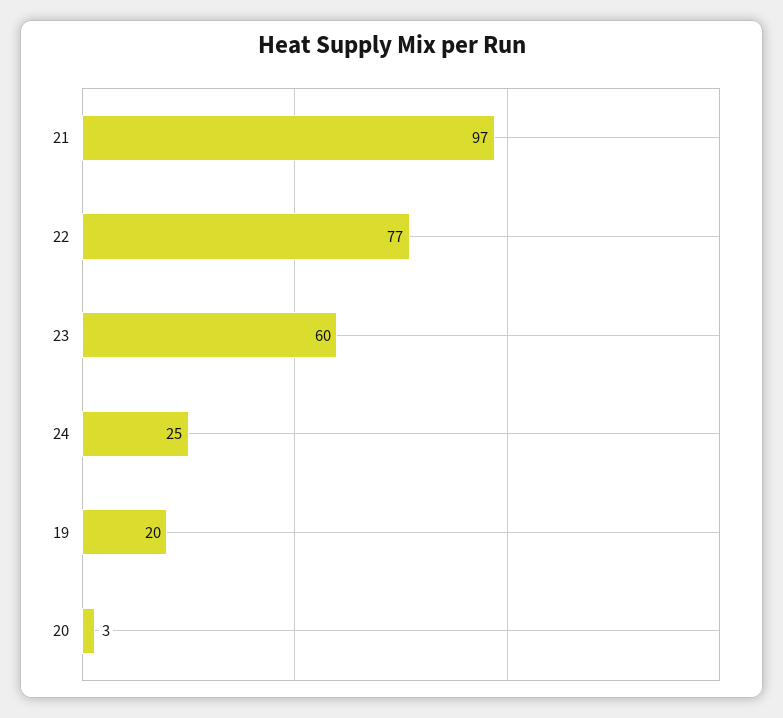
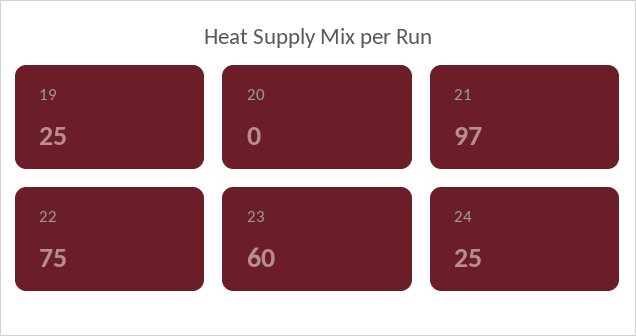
22: 77 -> 75
19: 20 -> 25
20: 3 -> 0

